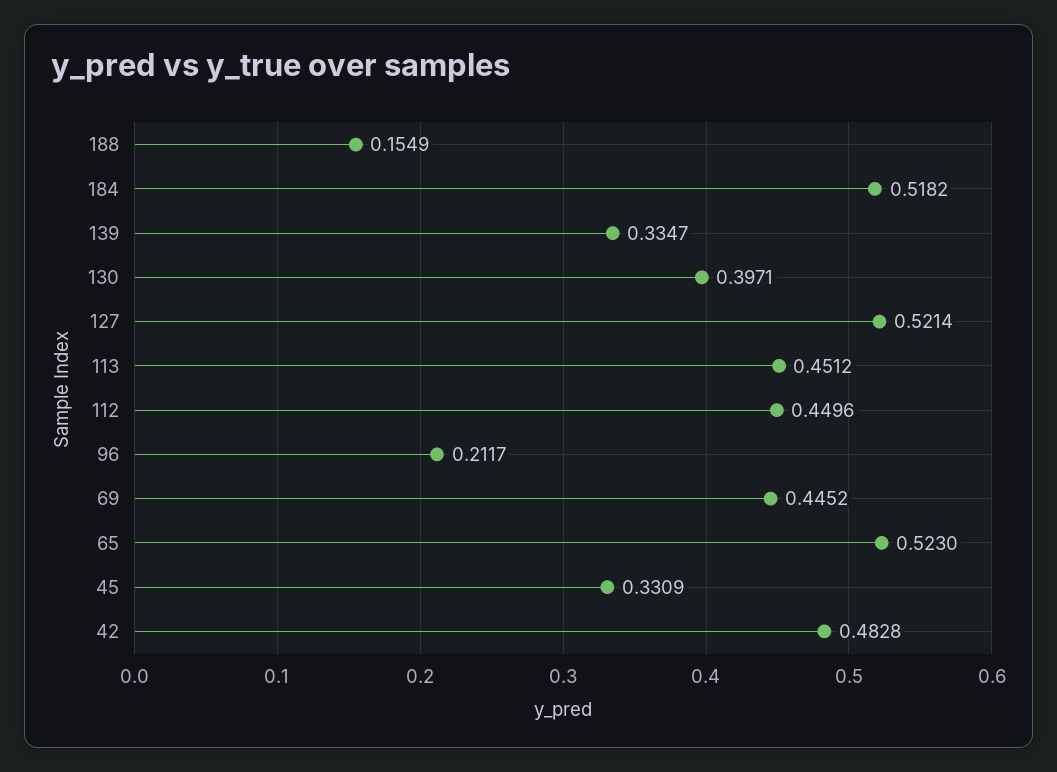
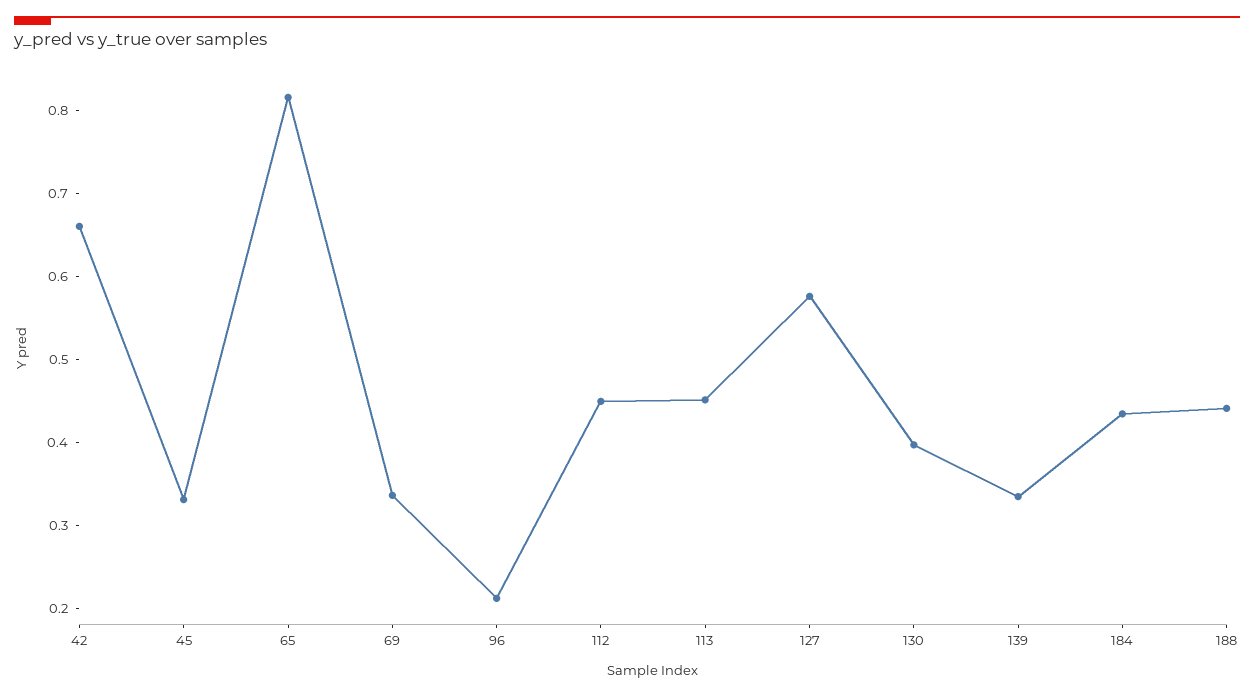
188: 0.1549 -> 0.44
184: 0.5182 -> 0.44
127: 0.5214 -> 0.58
69: 0.4452 -> 0.34
65: 0.523 -> 0.82
42: 0.4828 -> 0.66

